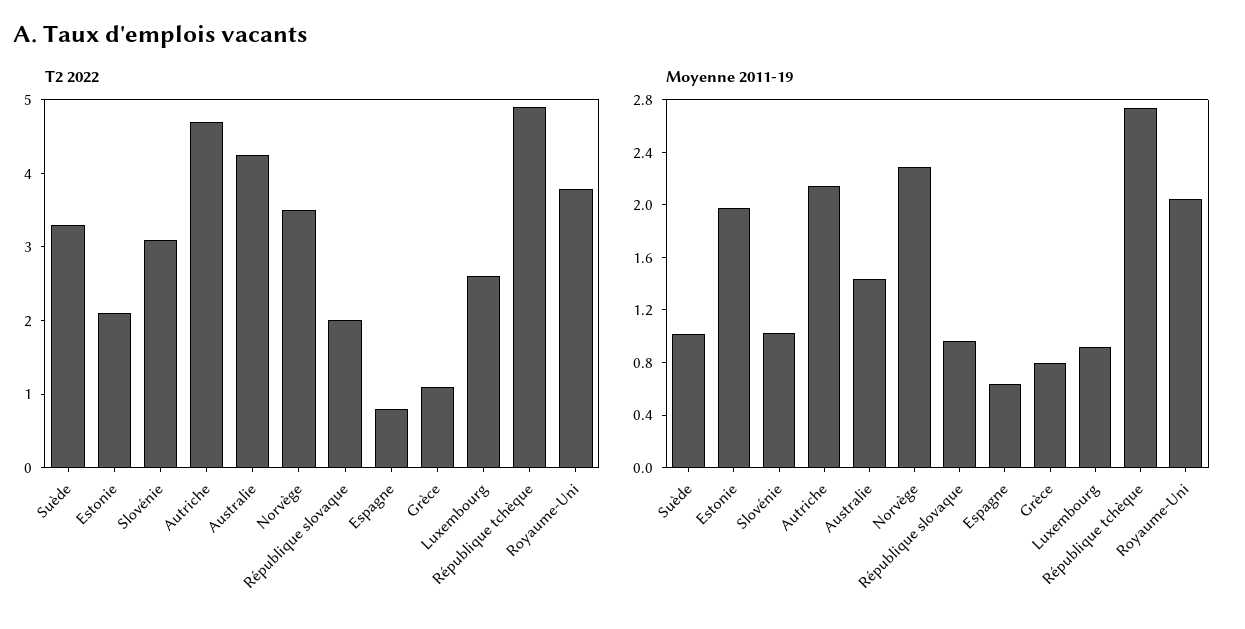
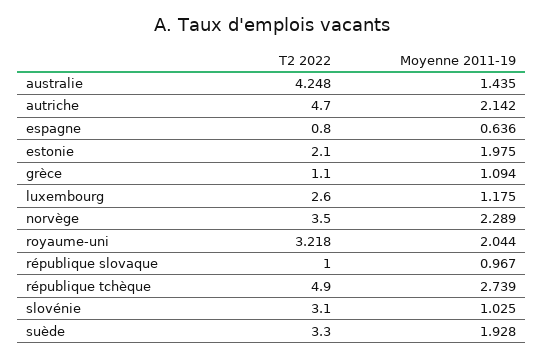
T2 2022, République slovaque: 2 -> 1
T2 2022, Royaume-Uni: 3.8 -> 3.218
Moyenne 2011-19, Suède: 1 -> 1.928
Moyenne 2011-19, Grèce: 0.8 -> 1.094
Moyenne 2011-19, Luxembourg: 0.9 -> 1.175

